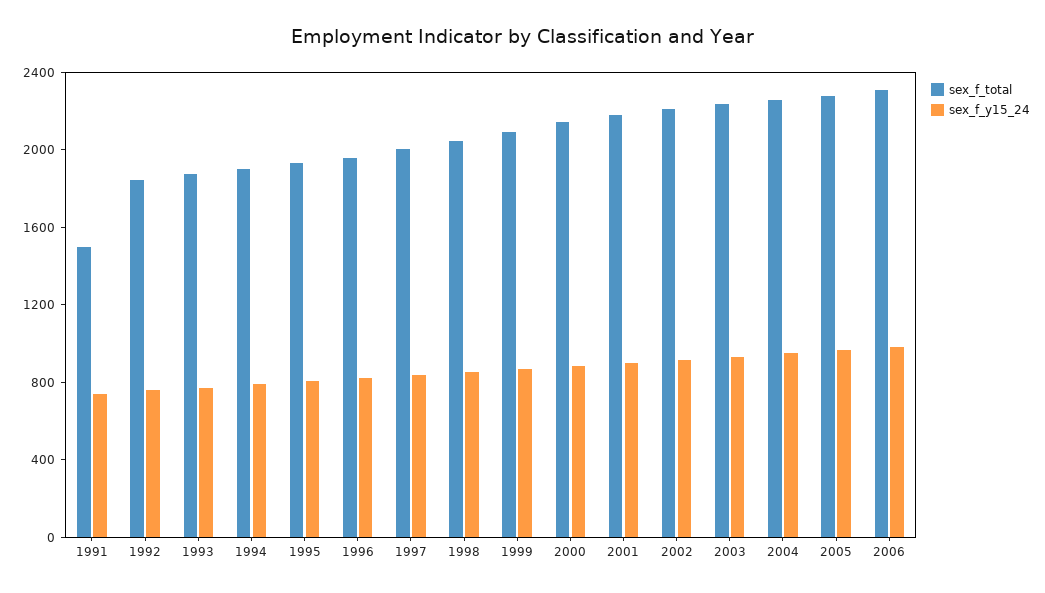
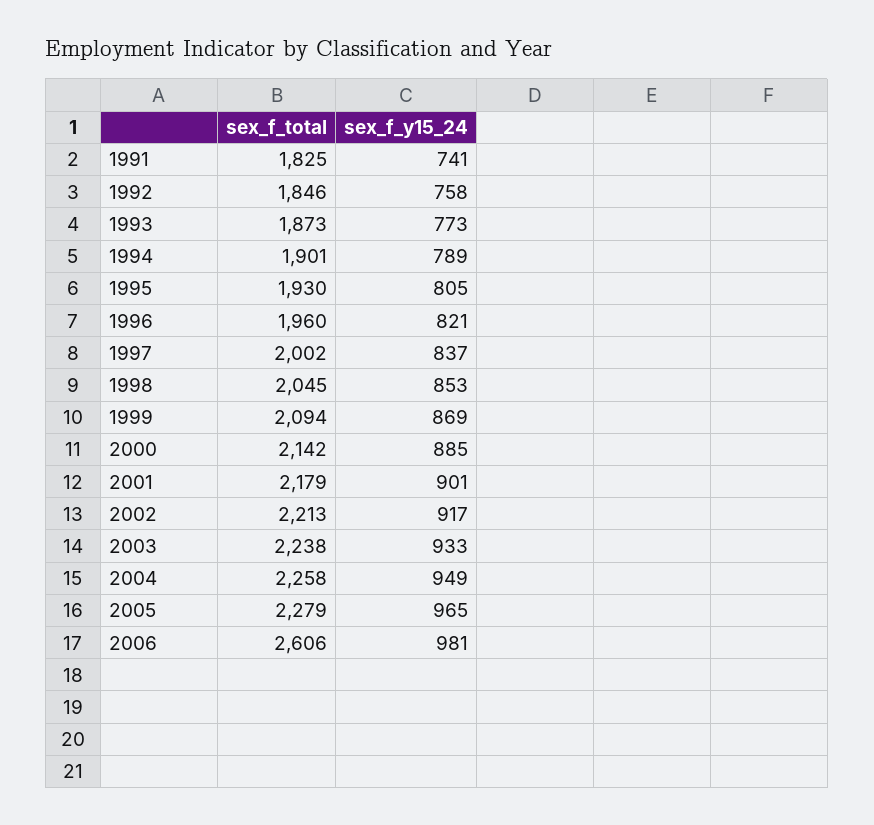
sex_f_total, 1991: 1500 -> 1825
sex_f_total, 2006: 2300 -> 2606

